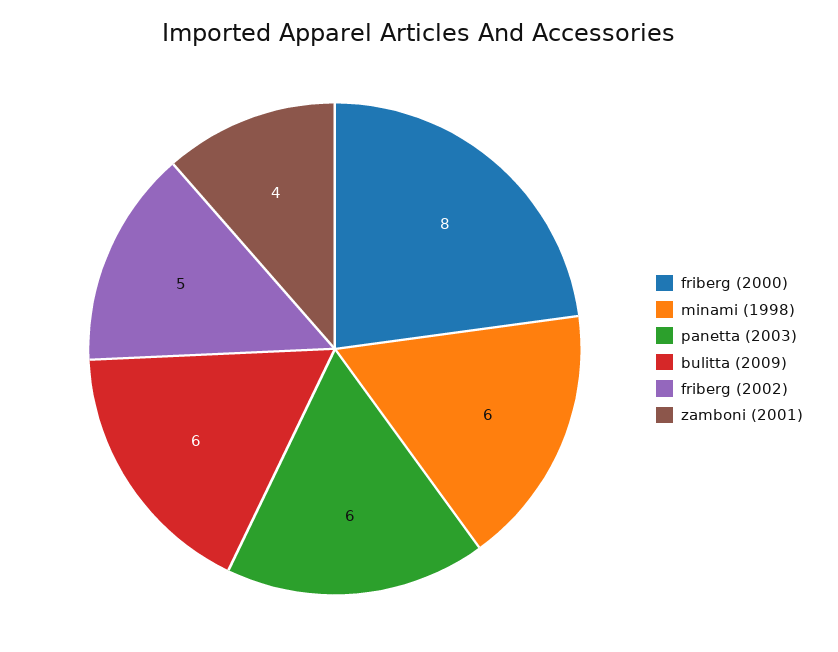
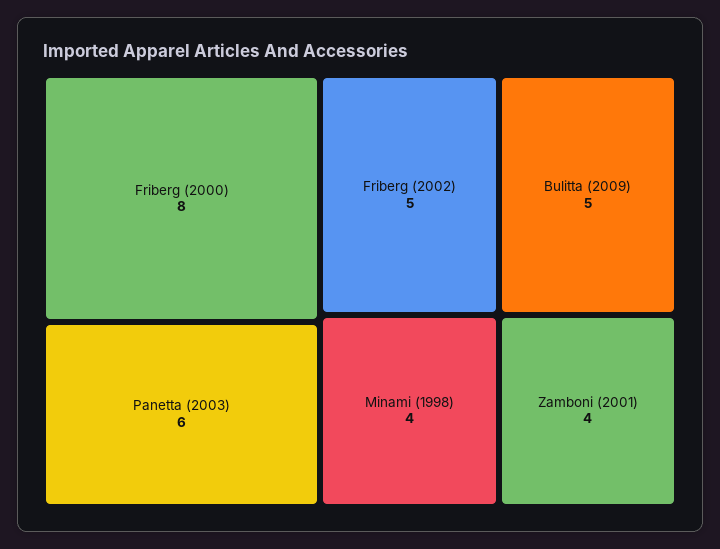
minami (1998): 6 -> 4
bulitta (2009): 6 -> 5

